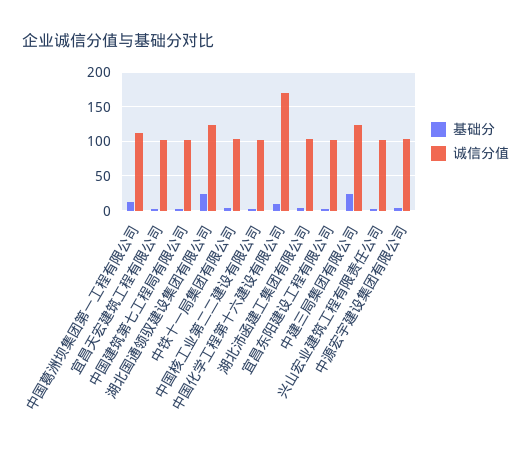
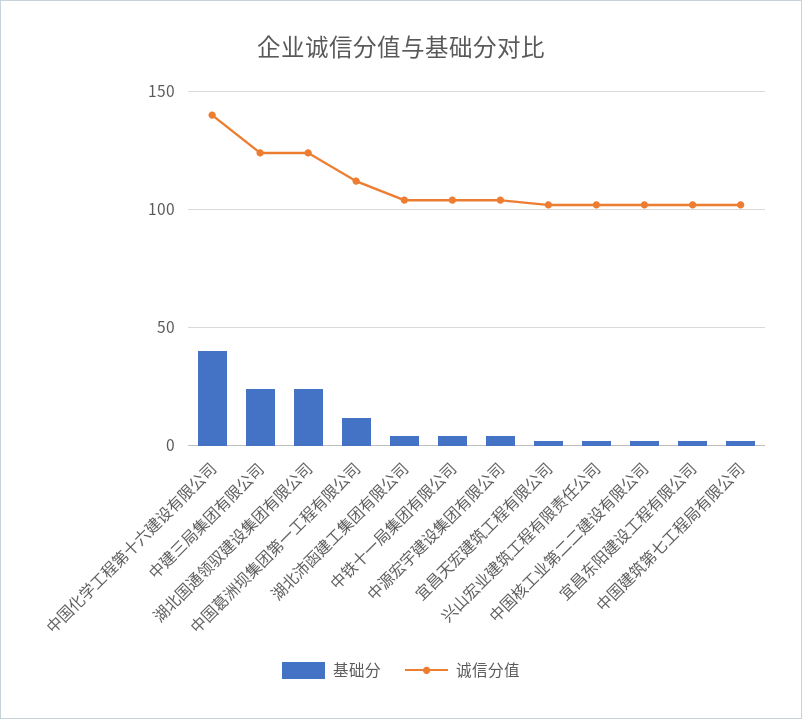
基础分, 中国化学工程第十六建设有限公司: 10 -> 40
诚信分值, 中国化学工程第十六建设有限公司: 170 -> 140

